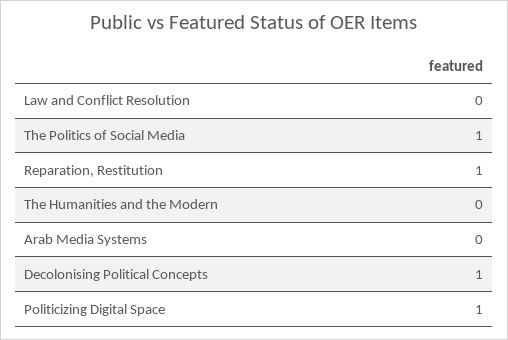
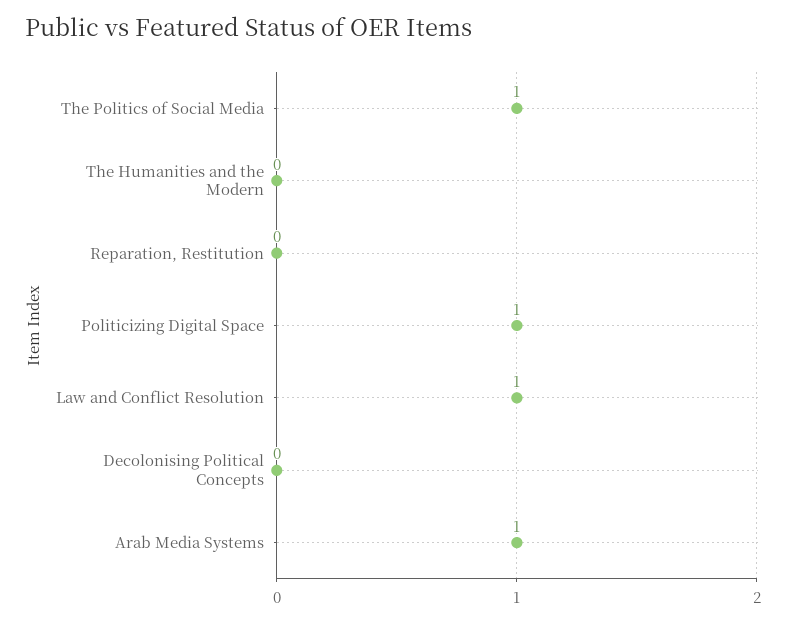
Law and Conflict Resolution: 0 -> 1
Reparation, Restitution: 1 -> 0
Arab Media Systems: 0 -> 1
Decolonising Political Concepts: 1 -> 0

